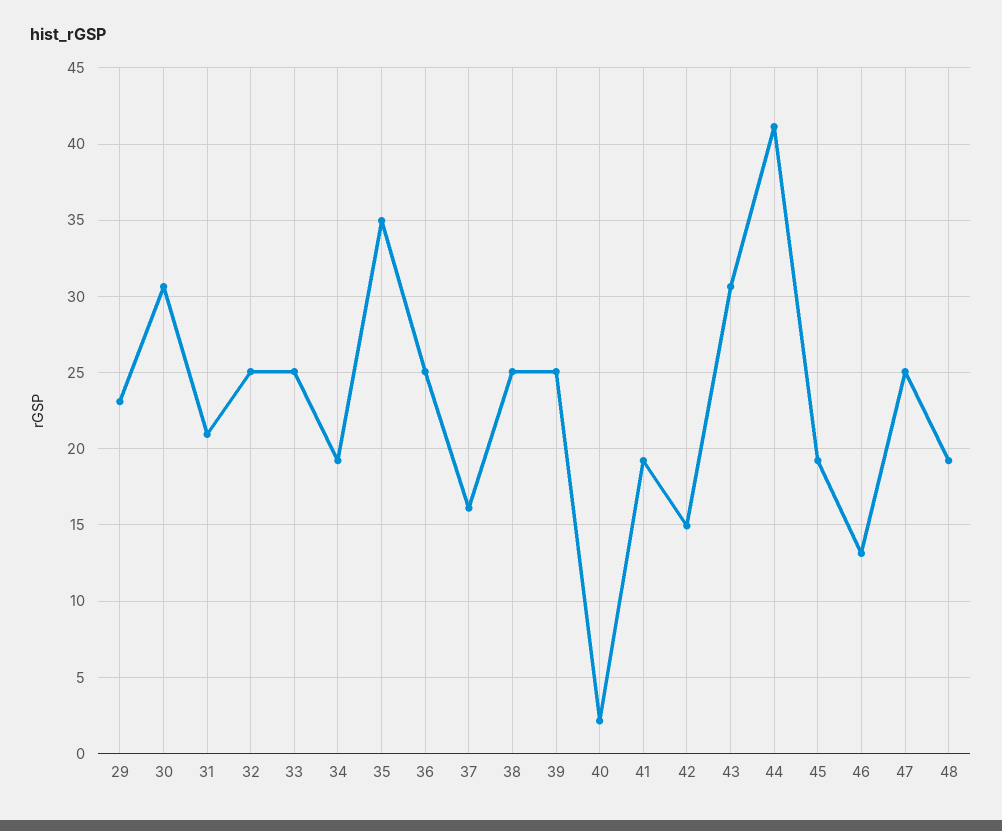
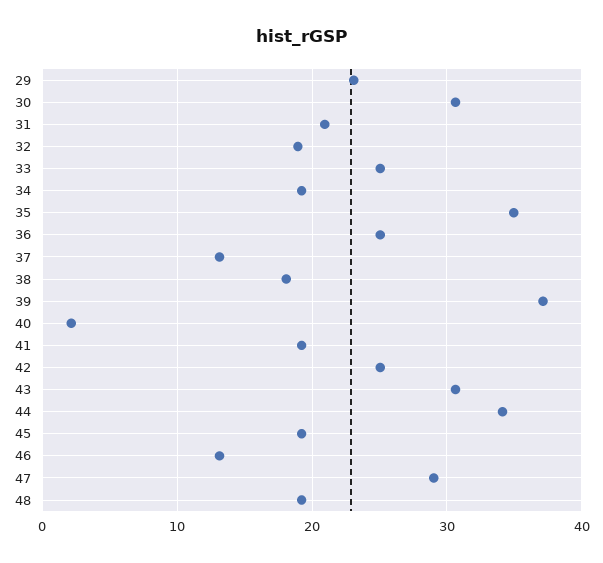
32: 25 -> 19
37: 16 -> 13
38: 25 -> 18
39: 25 -> 37
42: 15 -> 25
44: 41 -> 34
47: 25 -> 29

